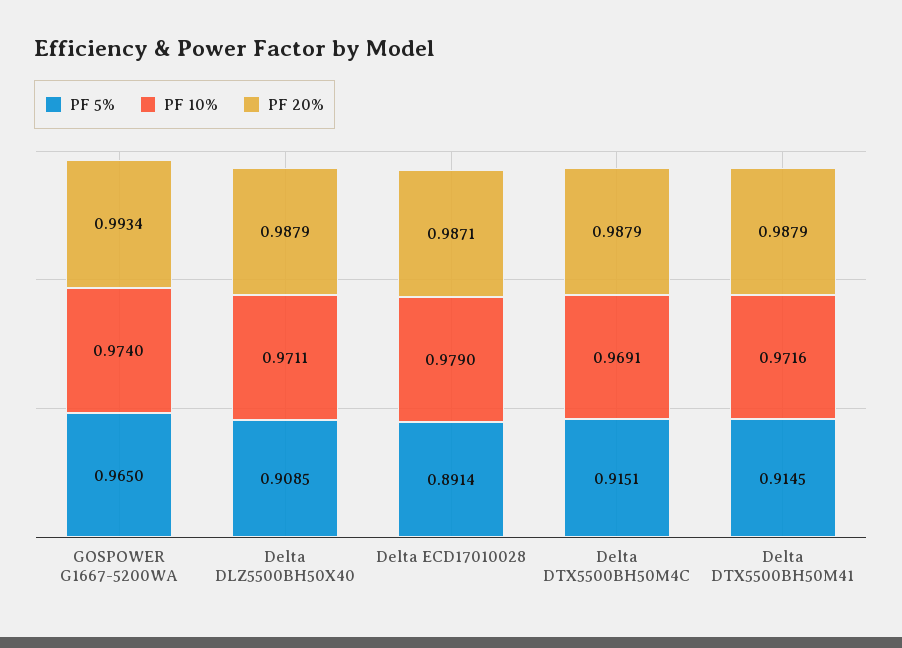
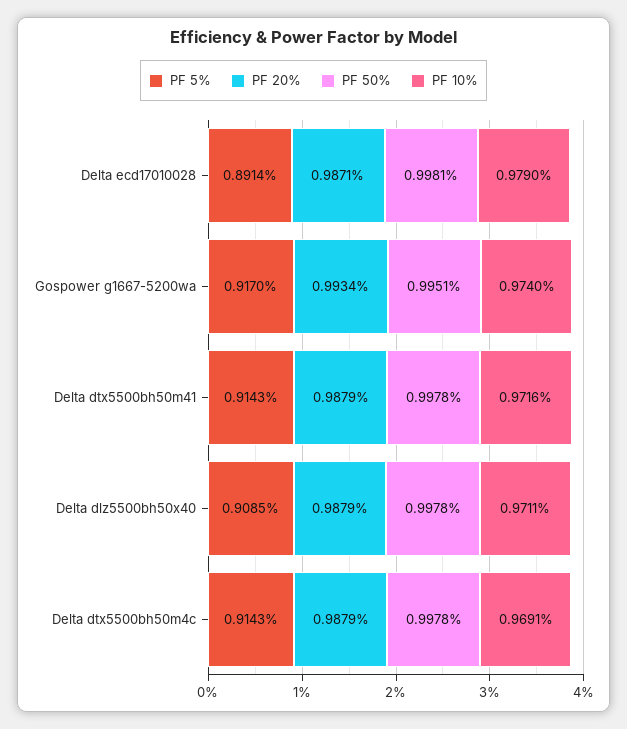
PF 5%, GOSPOWER G1667-5200WA: 0.965 -> 0.917
PF 5%, Delta DTX5500BH50M4C: 0.9151 -> 0.9143
PF 5%, Delta DTX5500BH50M41: 0.9145 -> 0.9143
PF 50%, Delta ECD17010028: none -> 0.9981
PF 50%, GOSPOWER G1667-5200WA: none -> 0.9951
PF 50%, Delta DTX5500BH50M41: none -> 0.9978
PF 50%, Delta DLZ5500BH50X40: none -> 0.9978
PF 50%, Delta DTX5500BH50M4C: none -> 0.9978

